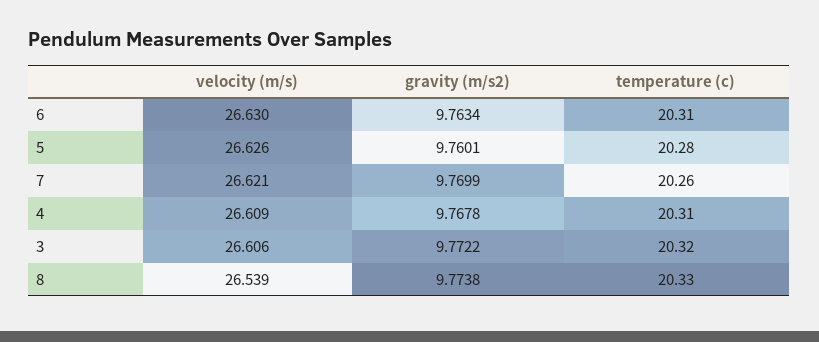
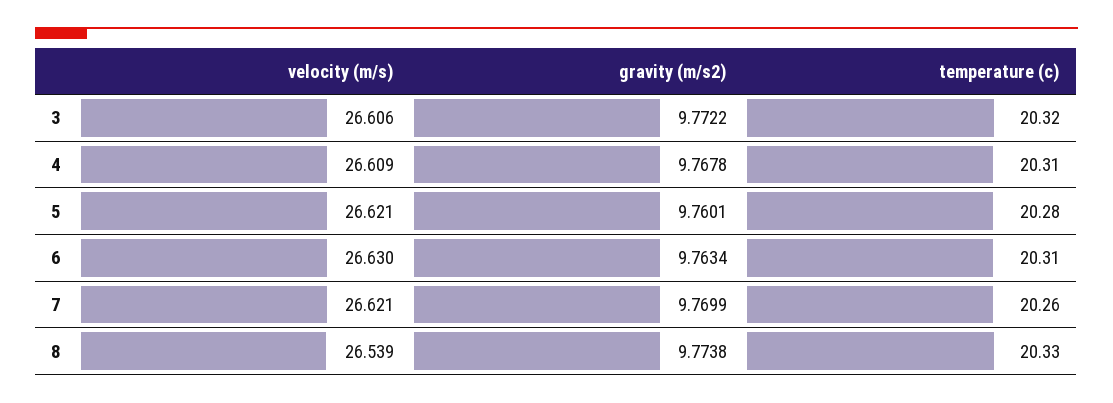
velocity (m/s), 5: 26.626 -> 26.621

